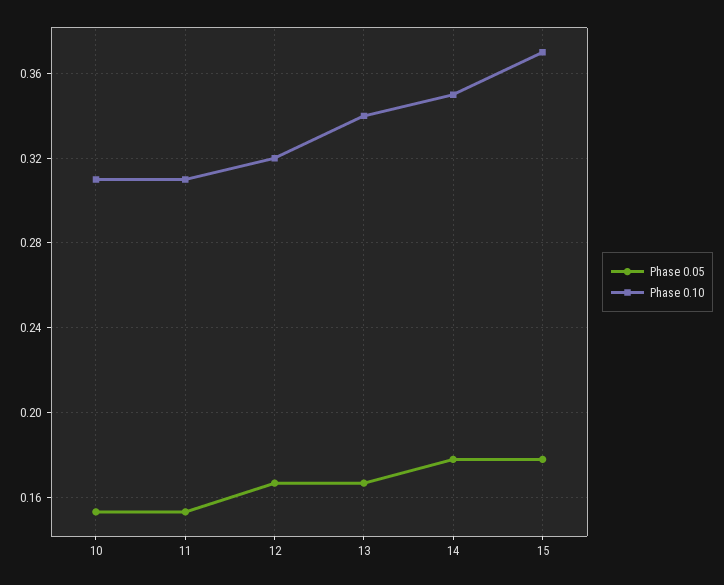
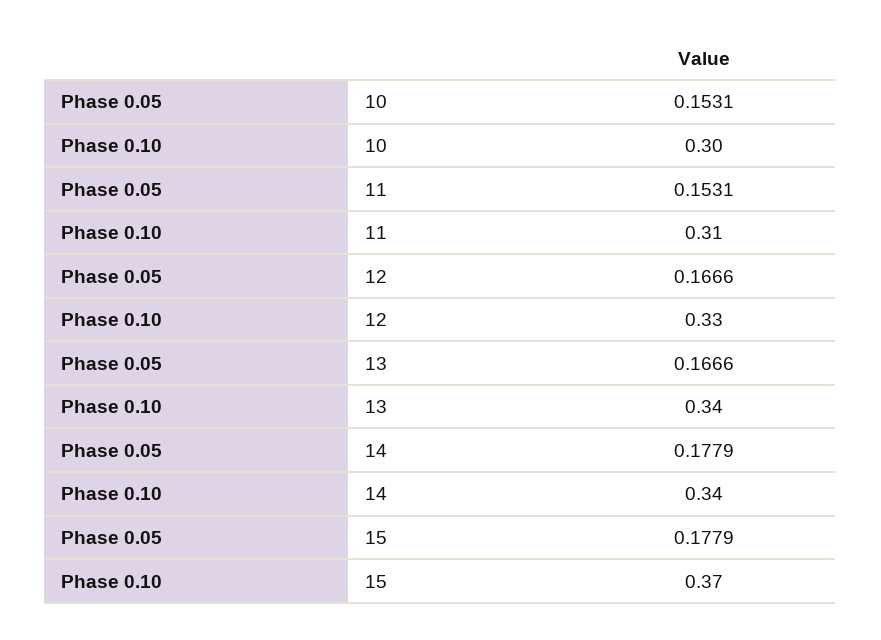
Phase 0.10, 10: 0.31 -> 0.3
Phase 0.10, 12: 0.32 -> 0.33
Phase 0.10, 14: 0.35 -> 0.34

